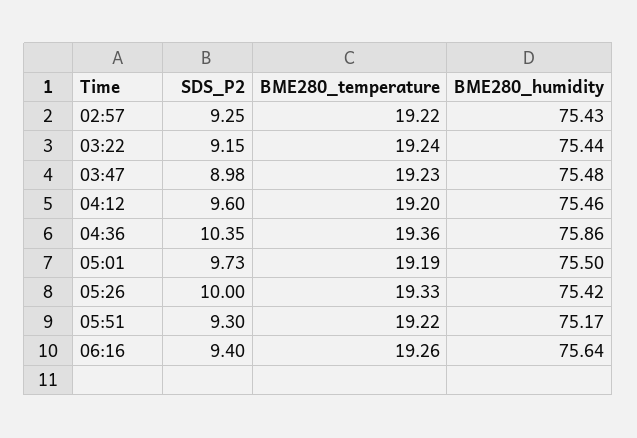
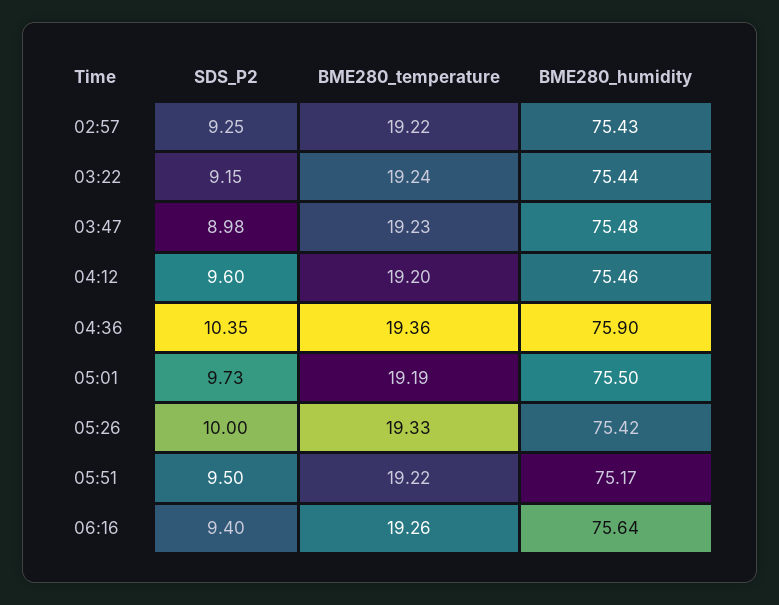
BME280_humidity, 04:36: 75.86 -> 75.9
SDS_P2, 05:51: 9.3 -> 9.5

